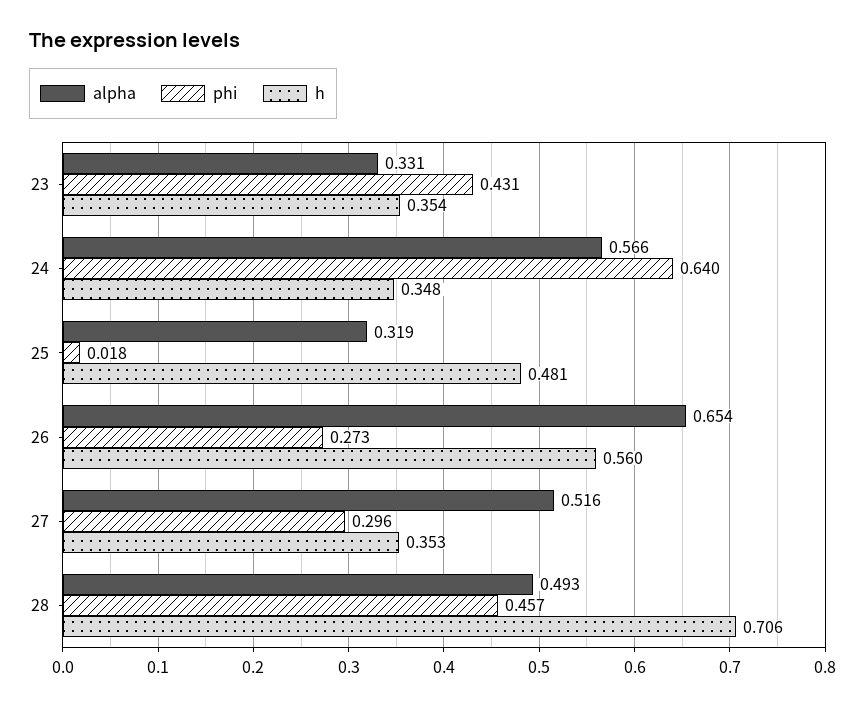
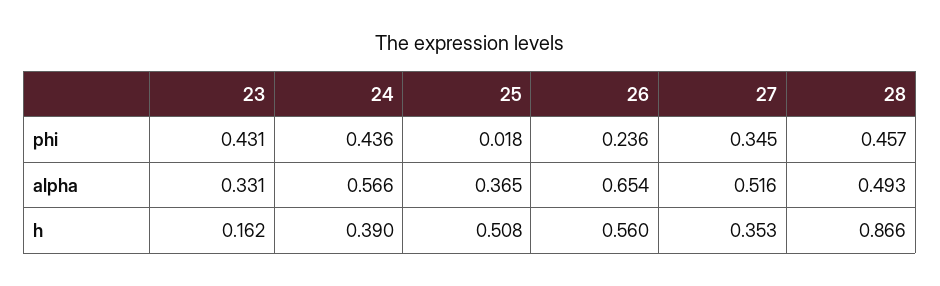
h, 23: 0.354 -> 0.162
phi, 24: 0.64 -> 0.436
h, 24: 0.348 -> 0.39
alpha, 25: 0.319 -> 0.365
h, 25: 0.481 -> 0.508
phi, 26: 0.273 -> 0.236
phi, 27: 0.296 -> 0.345
h, 28: 0.706 -> 0.866

